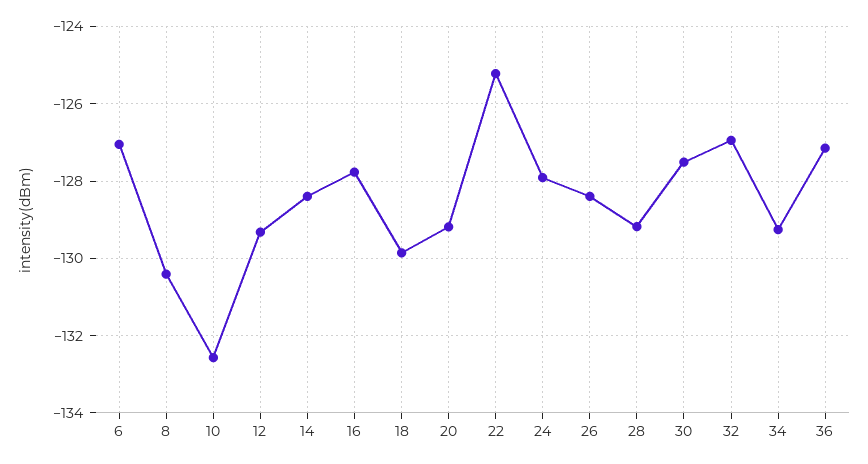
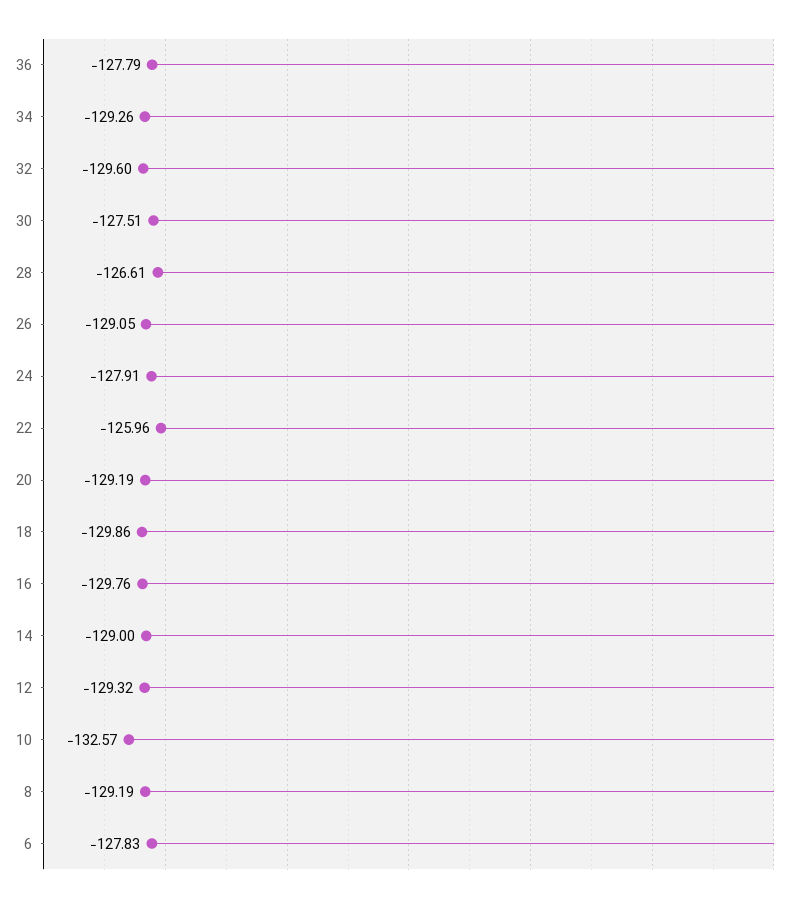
6: -127 -> -127.83
8: -130.4 -> -129.19
14: -128.4 -> -129
16: -127.8 -> -129.76
22: -125.2 -> -125.96
26: -128.4 -> -129.05
28: -129.2 -> -126.61
32: -127 -> -129.6
36: -127.2 -> -127.79

